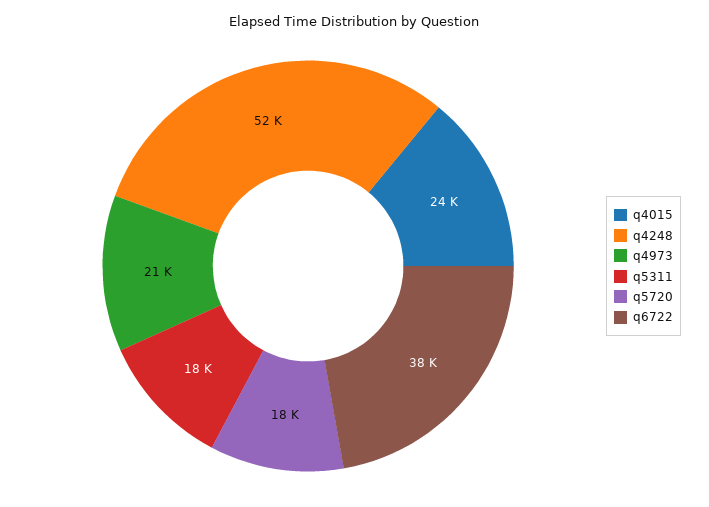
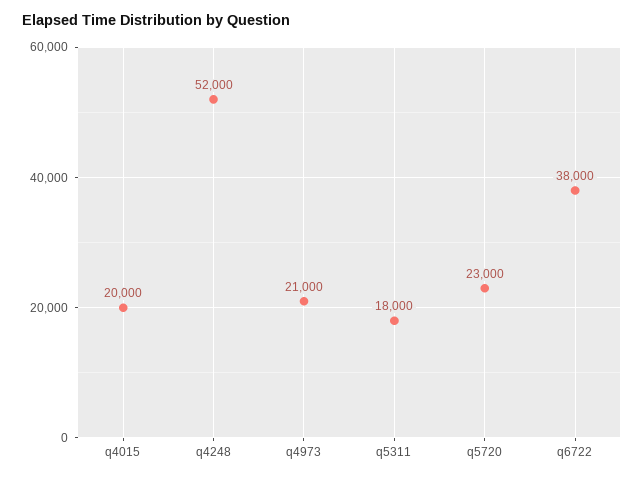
q4015: 24000 -> 20000
q5720: 18000 -> 23000

